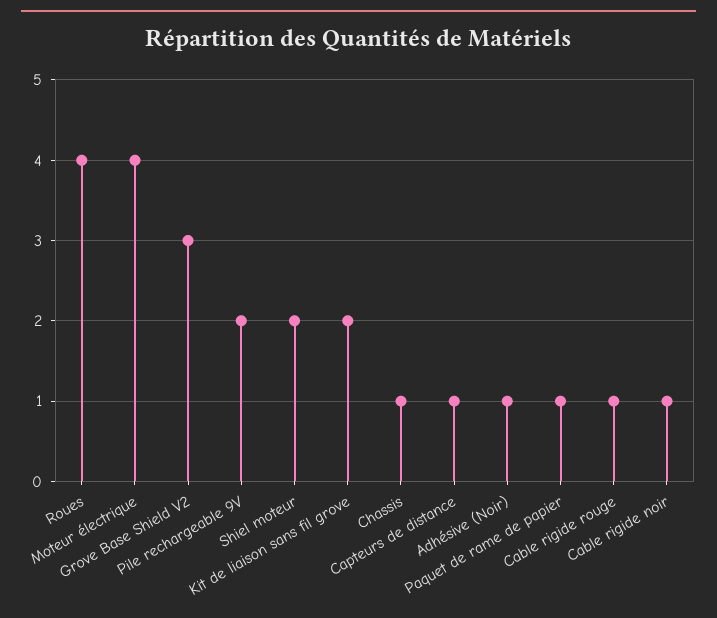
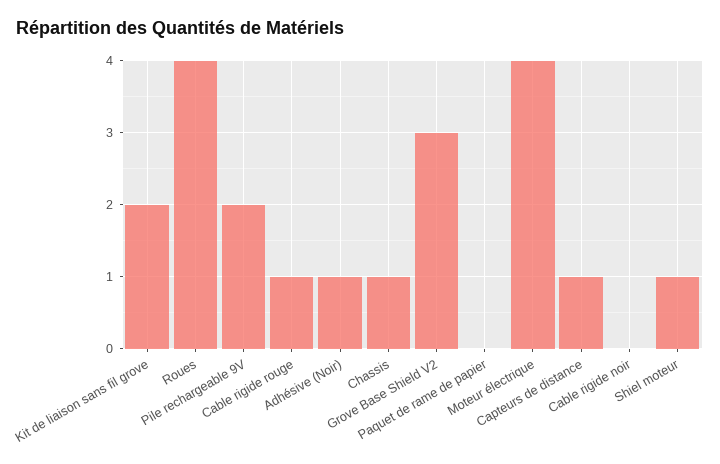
Shiel moteur: 2 -> 1
Paquet de rame de papier: 1 -> 0
Cable rigide noir: 1 -> 0

